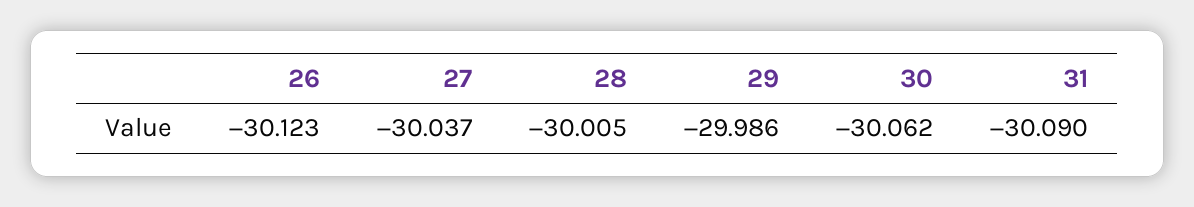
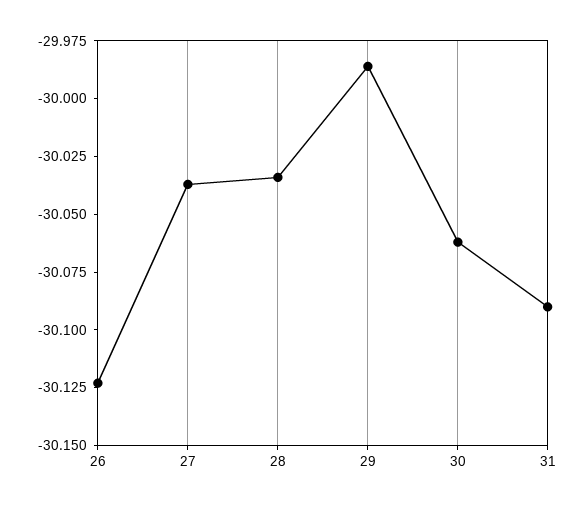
28: -30.005 -> -30.035

